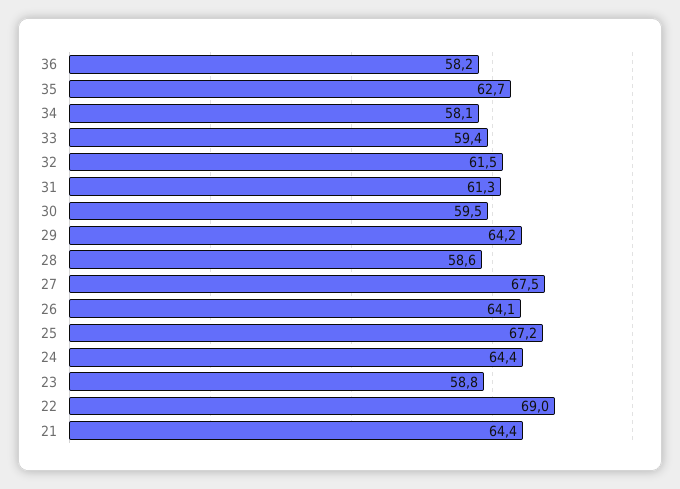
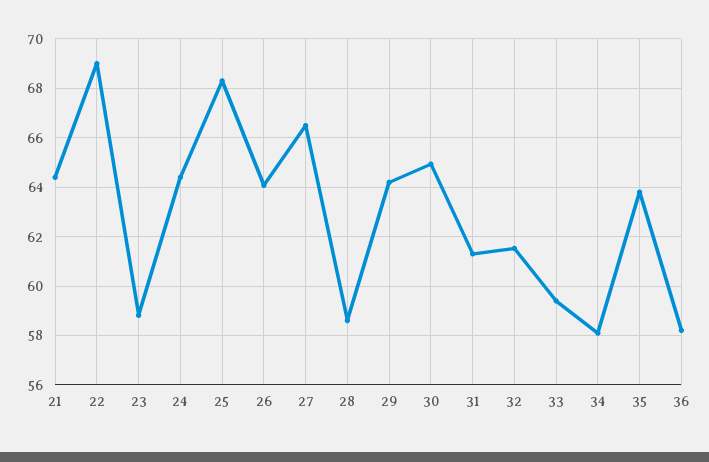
35: 62.7 -> 63.75
30: 59.5 -> 65
27: 67.5 -> 66.5
25: 67.2 -> 68.25

